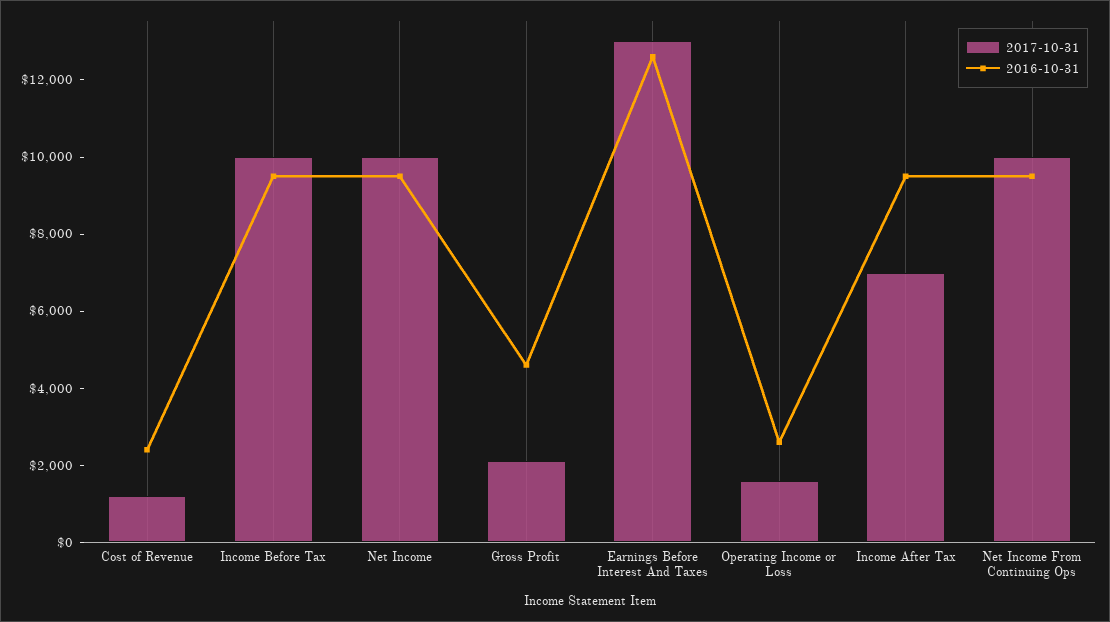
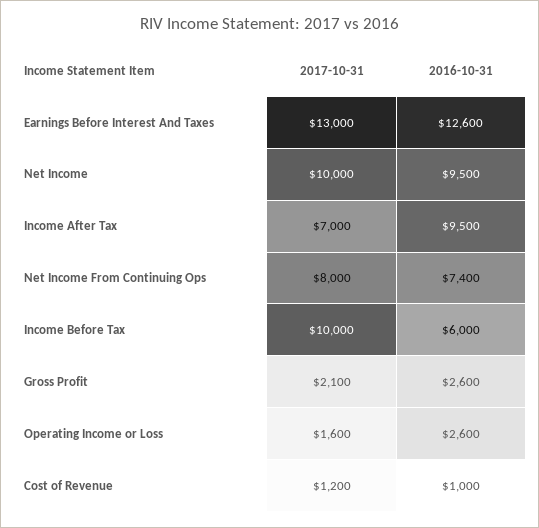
2016-10-31, Cost of Revenue: 2500 -> 1000
2016-10-31, Income Before Tax: 9500 -> 6000
2016-10-31, Gross Profit: 4500 -> 2600
2017-10-31, Net Income From Continuing Ops: 10000 -> 8000
2016-10-31, Net Income From Continuing Ops: 9500 -> 7400

